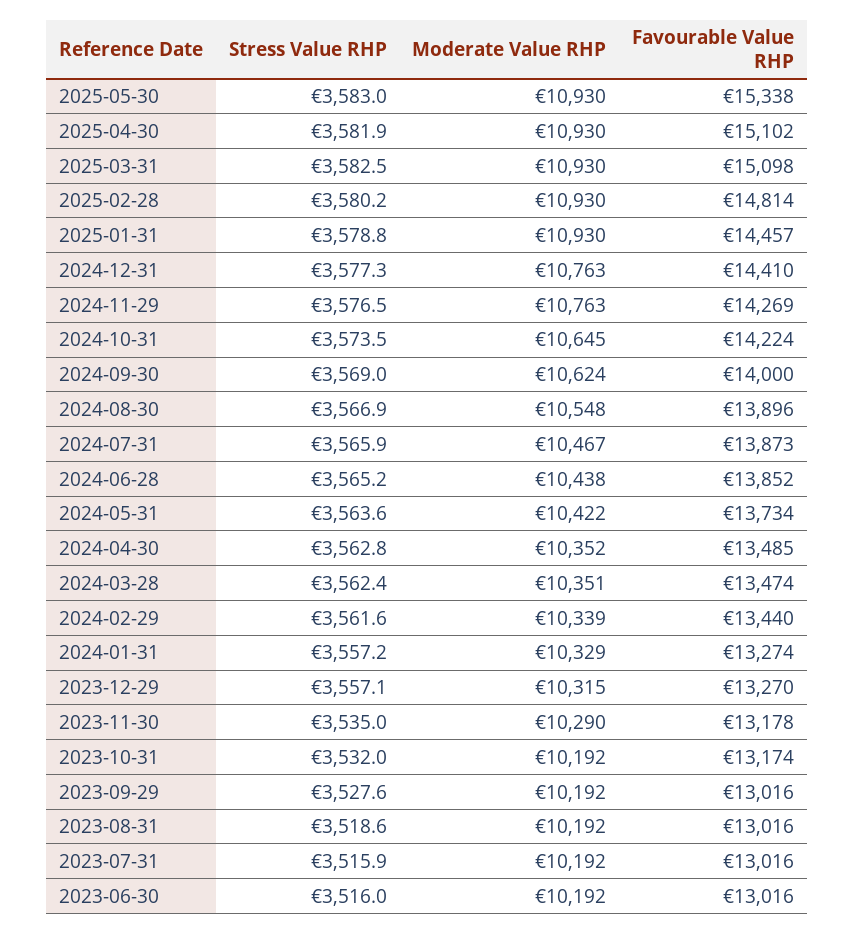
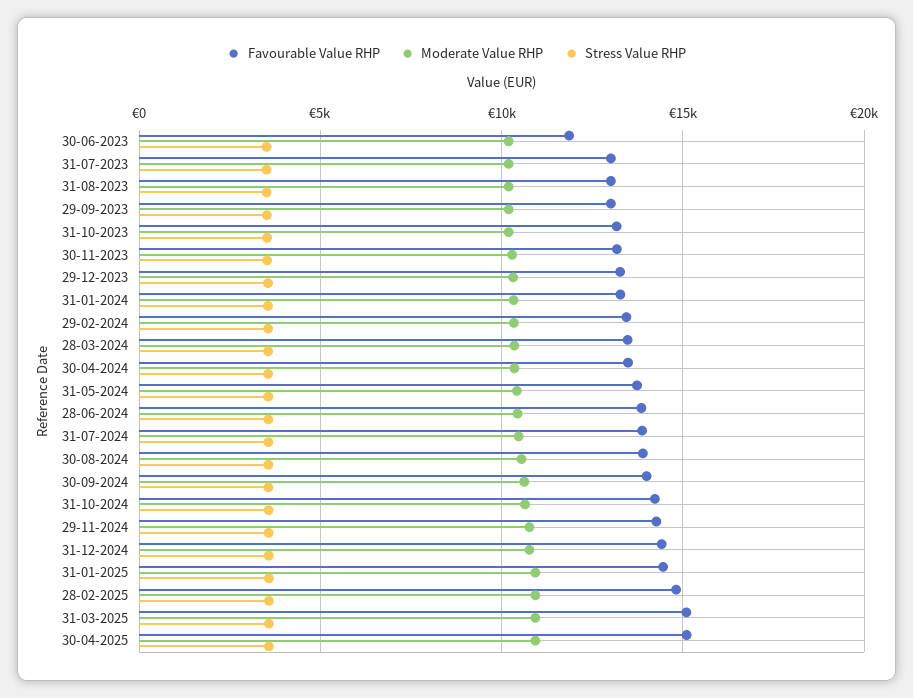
Stress Value RHP, 2025-05-30: 3583 -> none
Moderate Value RHP, 2025-05-30: 10930 -> none
Favourable Value RHP, 2025-05-30: 15338 -> none
Favourable Value RHP, 2023-06-30: 13016 -> 12000

